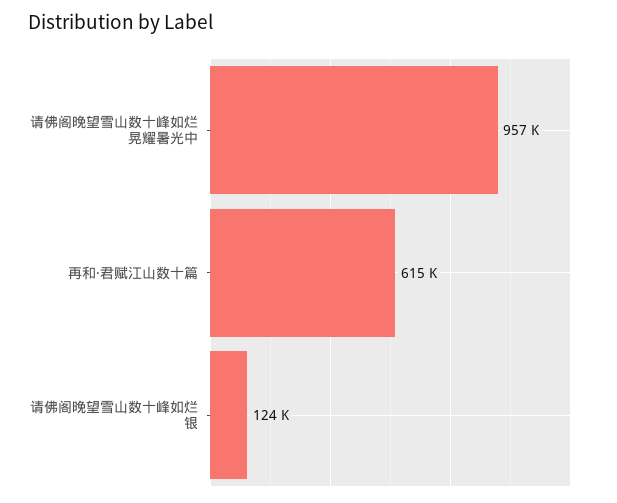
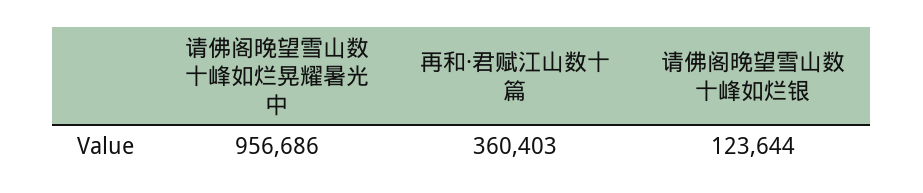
再和·君赋江山数十篇: 615000 -> 360403

